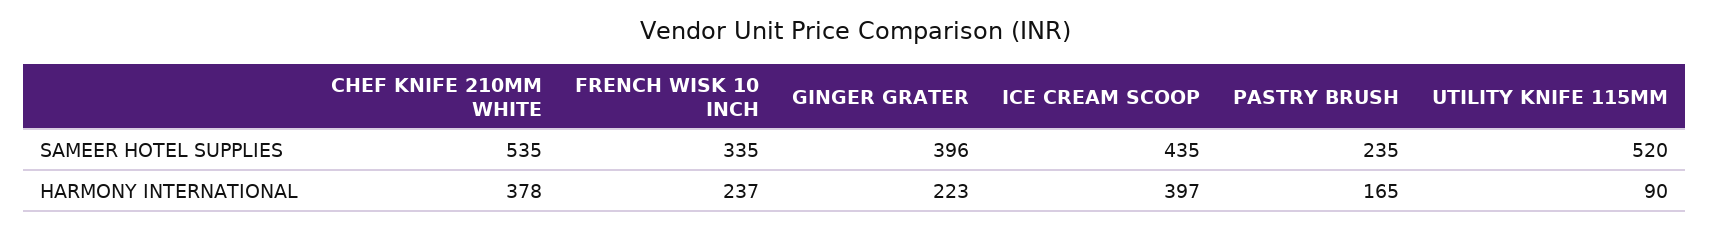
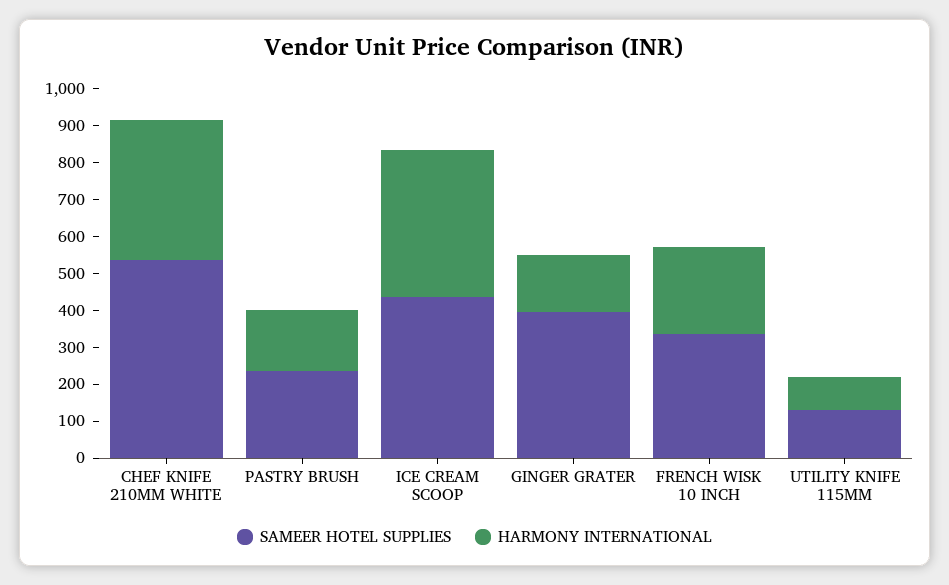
SAMEER HOTEL SUPPLIES, UTILITY KNIFE 115MM: 520 -> 125
HARMONY INTERNATIONAL, GINGER GRATER: 223 -> 150

